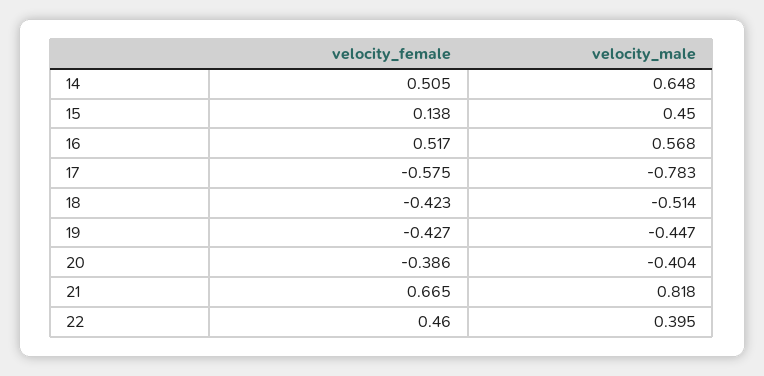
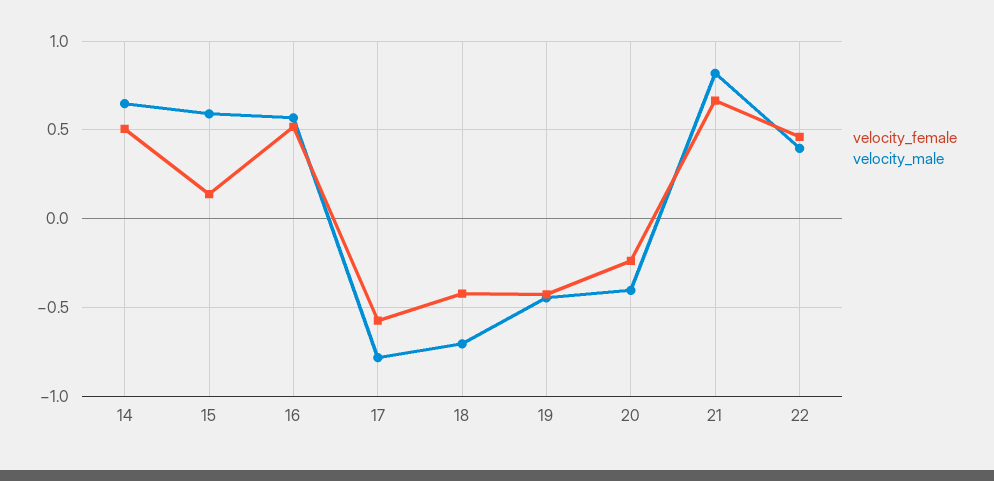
velocity_male, 15: 0.45 -> 0.6
velocity_male, 18: -0.514 -> -0.7
velocity_female, 20: -0.386 -> -0.25

